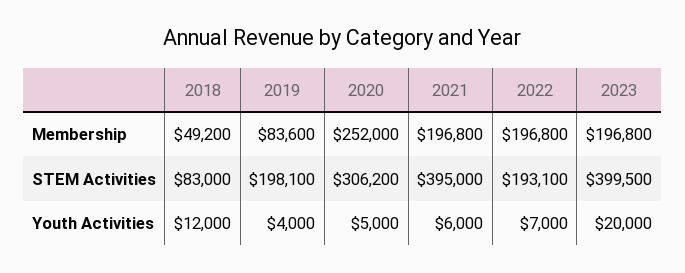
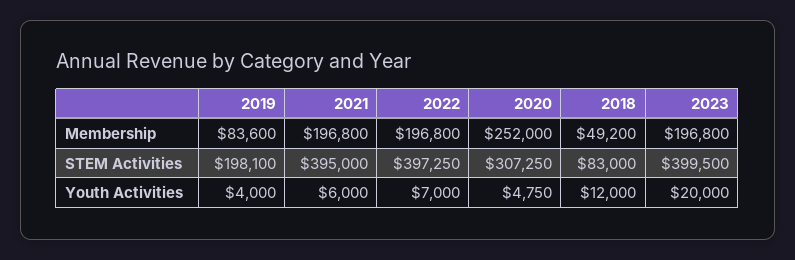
2020, STEM Activities: 306200 -> 307250
2022, STEM Activities: 193100 -> 397250
2020, Youth Activities: 5000 -> 4750

